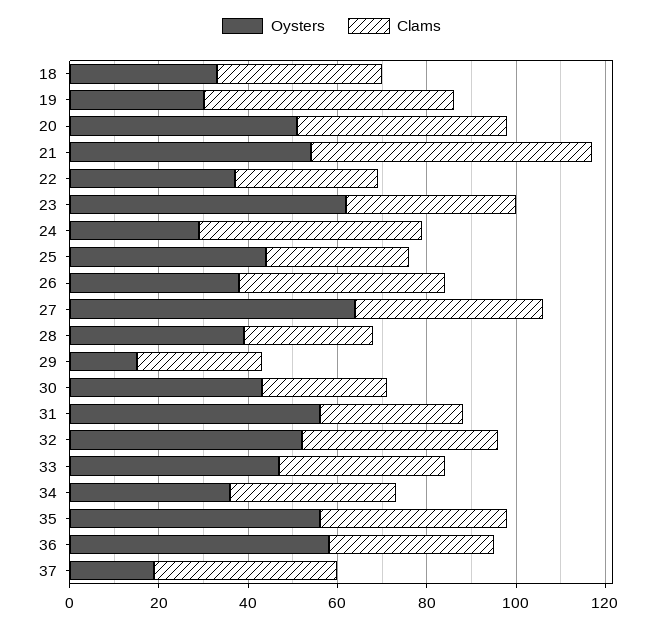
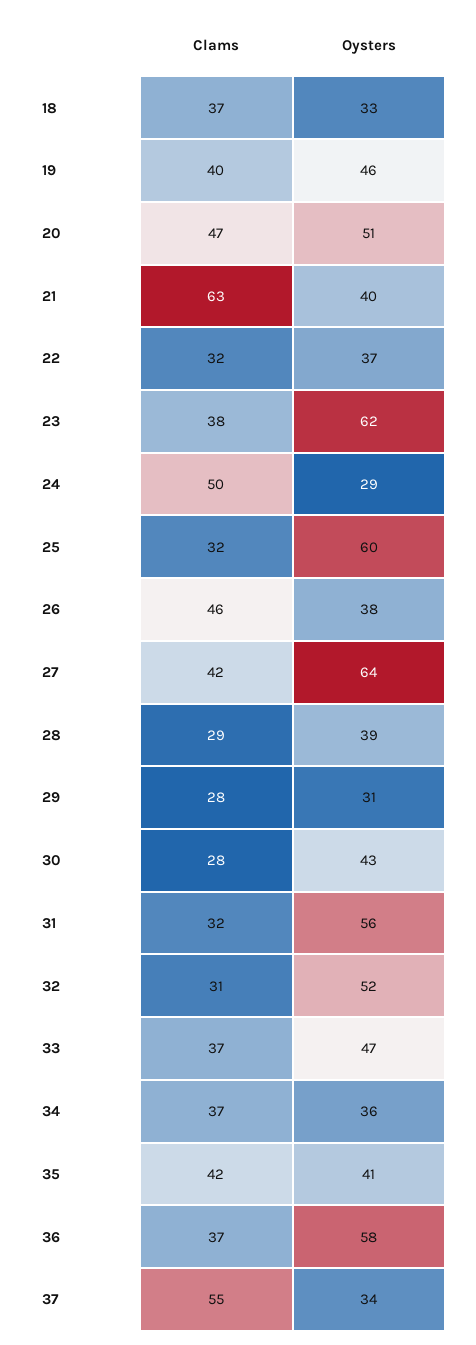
Oysters, 19: 30 -> 46
Clams, 19: 55 -> 40
Oysters, 21: 55 -> 40
Oysters, 25: 45 -> 60
Oysters, 29: 15 -> 31
Clams, 32: 45 -> 31
Oysters, 35: 55 -> 41
Oysters, 37: 20 -> 34
Clams, 37: 40 -> 55

